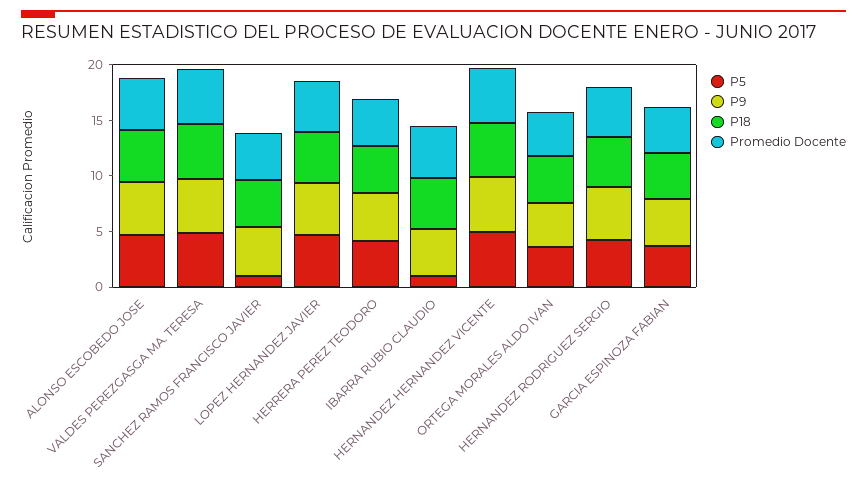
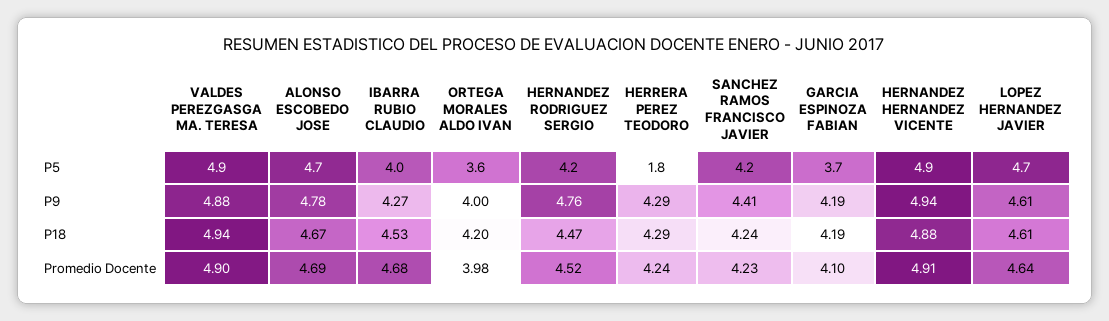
P5, SANCHEZ RAMOS FRANCISCO JAVIER: 1 -> 4.2
P5, HERRERA PEREZ TEODORO: 4 -> 1.8
P5, IBARRA RUBIO CLAUDIO: 1 -> 4

